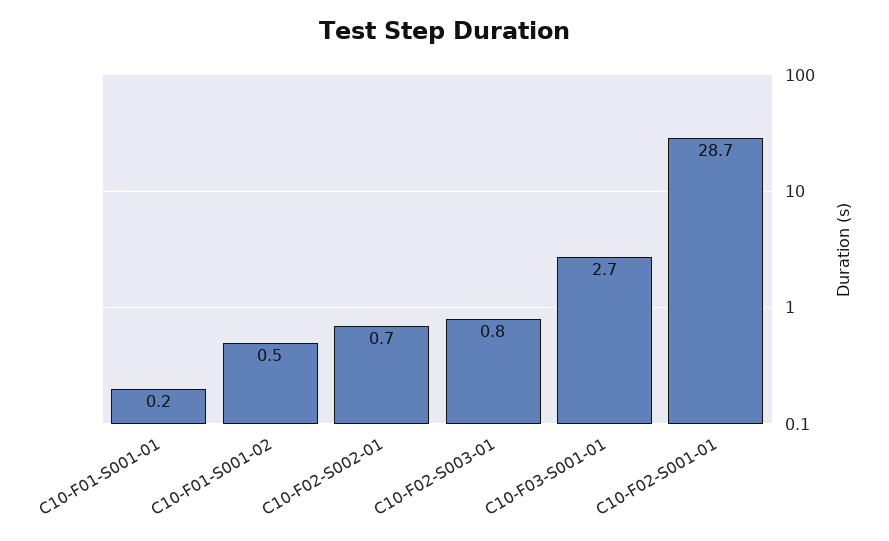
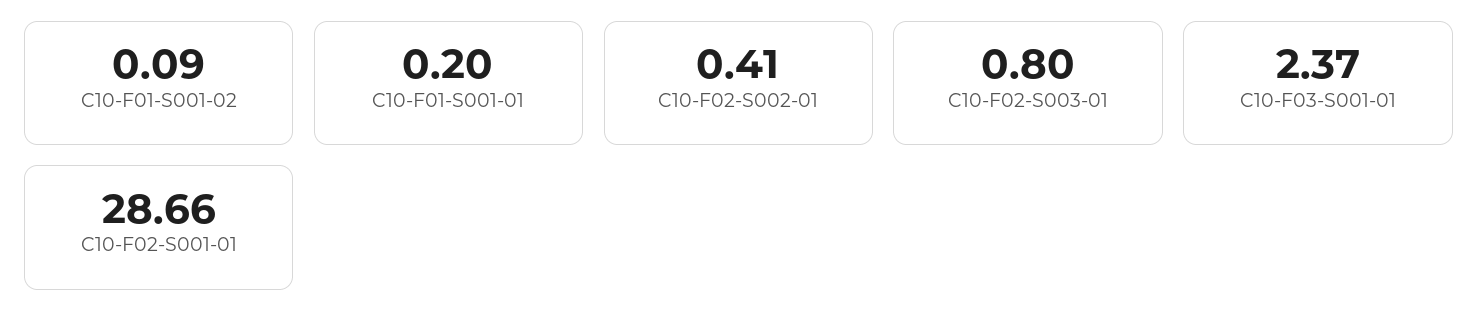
C10-F01-S001-02: 0.5 -> 0.09
C10-F02-S002-01: 0.7 -> 0.41
C10-F03-S001-01: 2.7 -> 2.37

